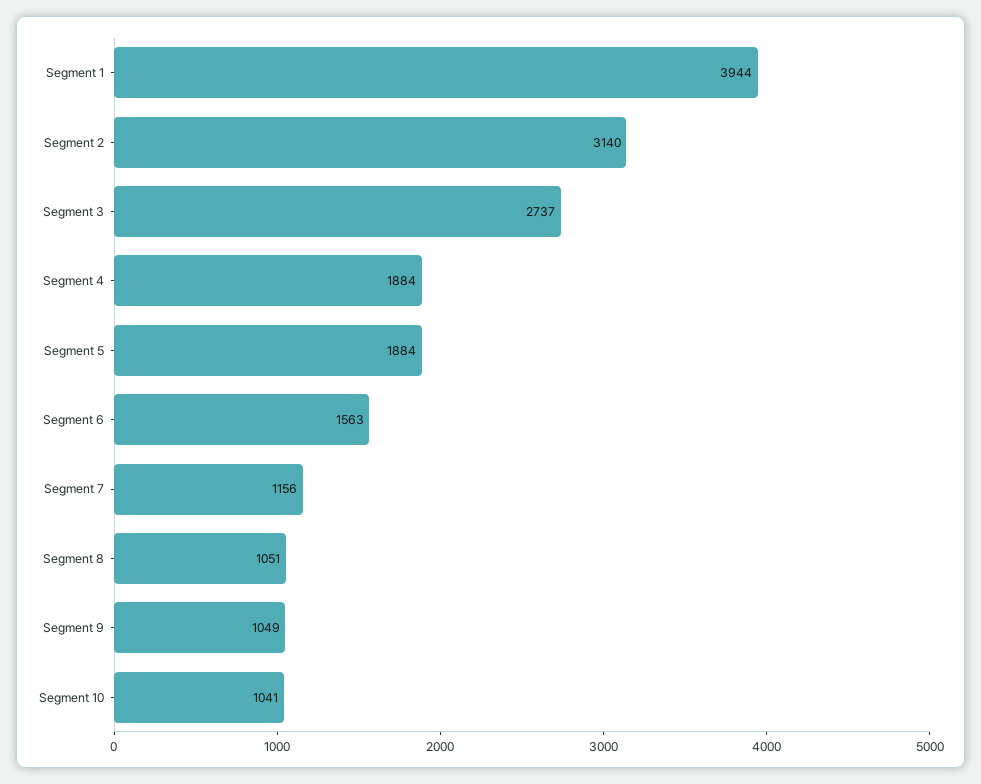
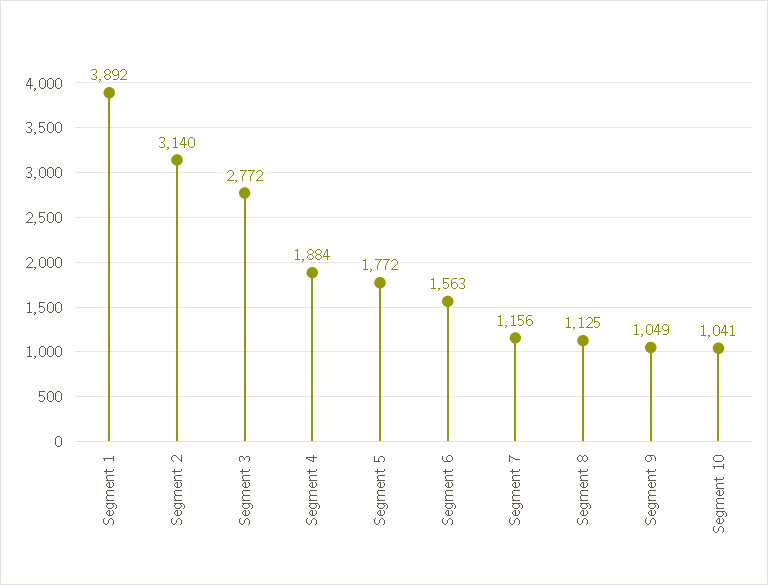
Segment 1: 3944 -> 3892
Segment 3: 2737 -> 2772
Segment 5: 1884 -> 1772
Segment 8: 1051 -> 1125

